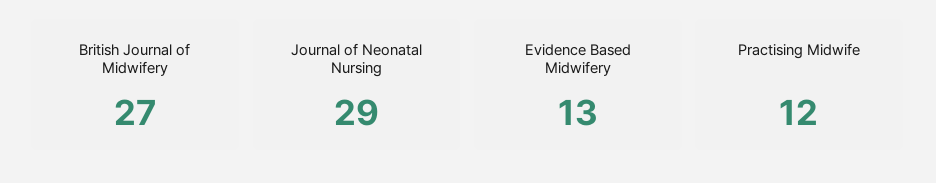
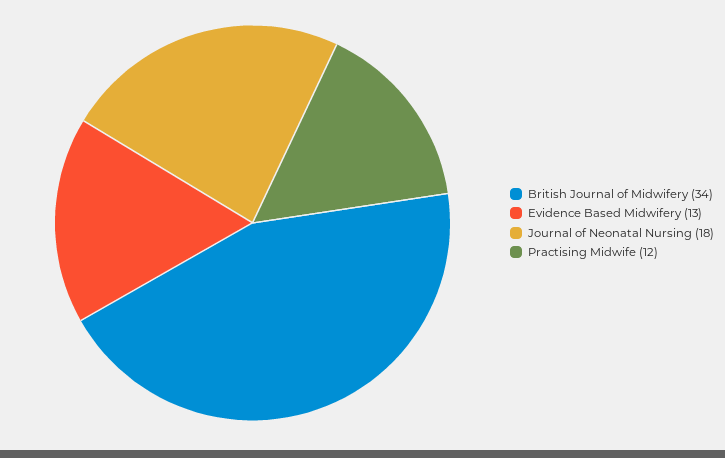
British Journal of Midwifery: 27 -> 34
Journal of Neonatal Nursing: 29 -> 18

